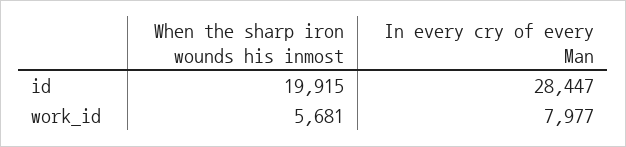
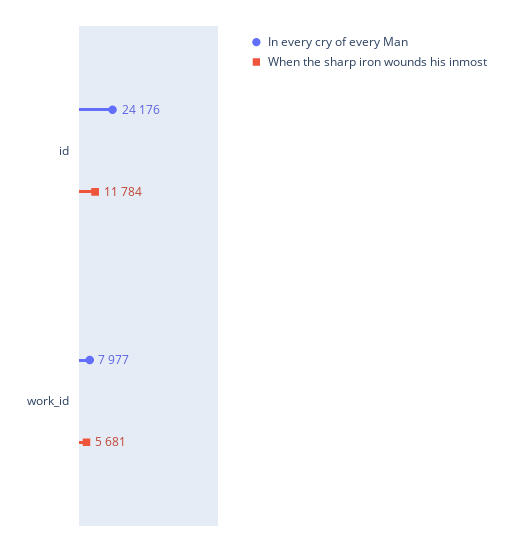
When the sharp iron wounds his inmost, id: 19915 -> 11784
In every cry of every Man, id: 28447 -> 24176

